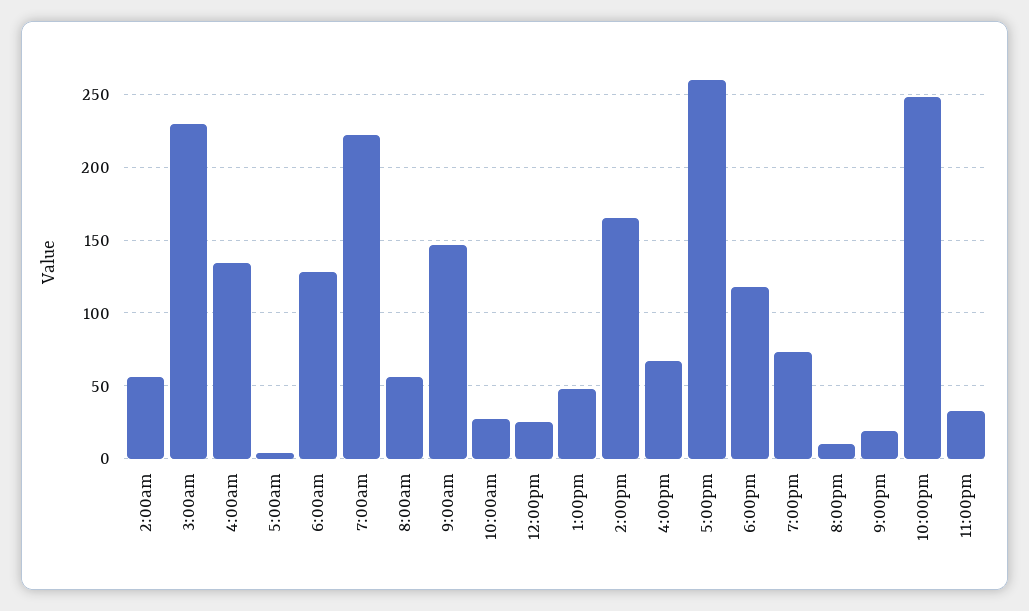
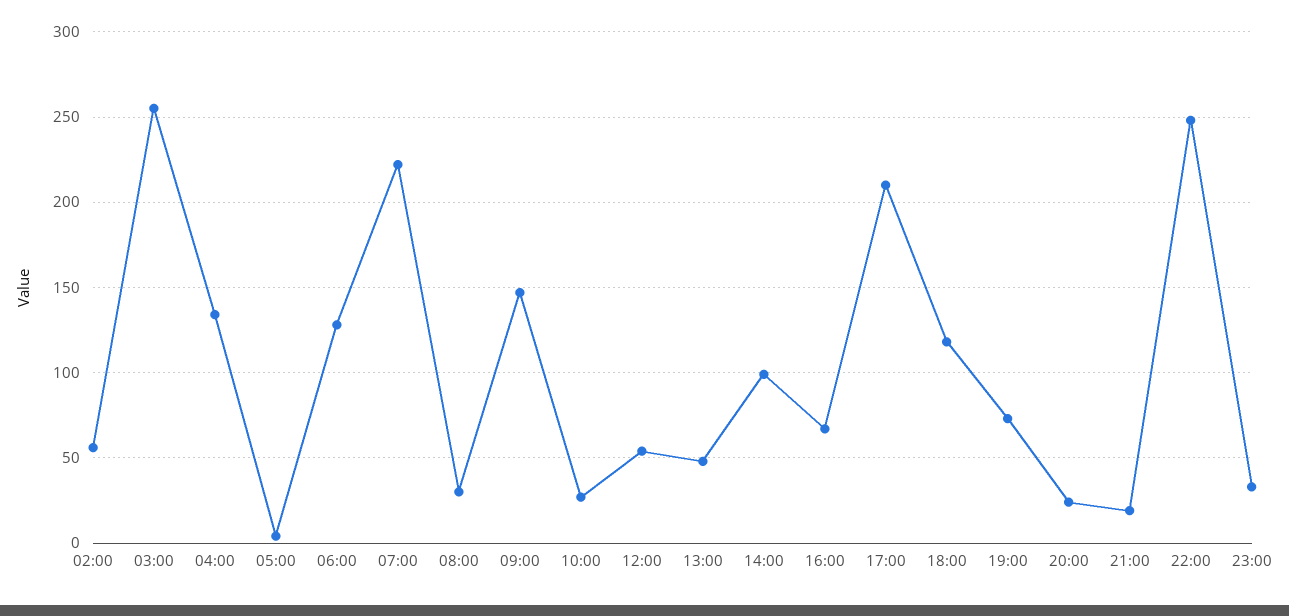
3:00am: 230 -> 255
8:00am: 55 -> 30
12:00pm: 25 -> 55
2:00pm: 165 -> 100
5:00pm: 260 -> 210
8:00pm: 10 -> 25

